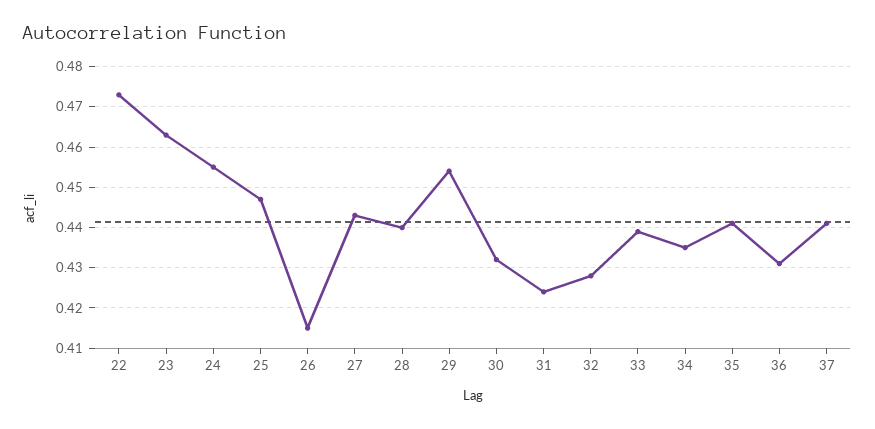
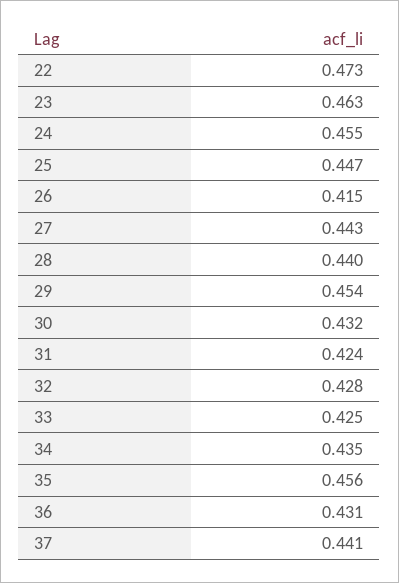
33: 0.44 -> 0.425
35: 0.44 -> 0.456

